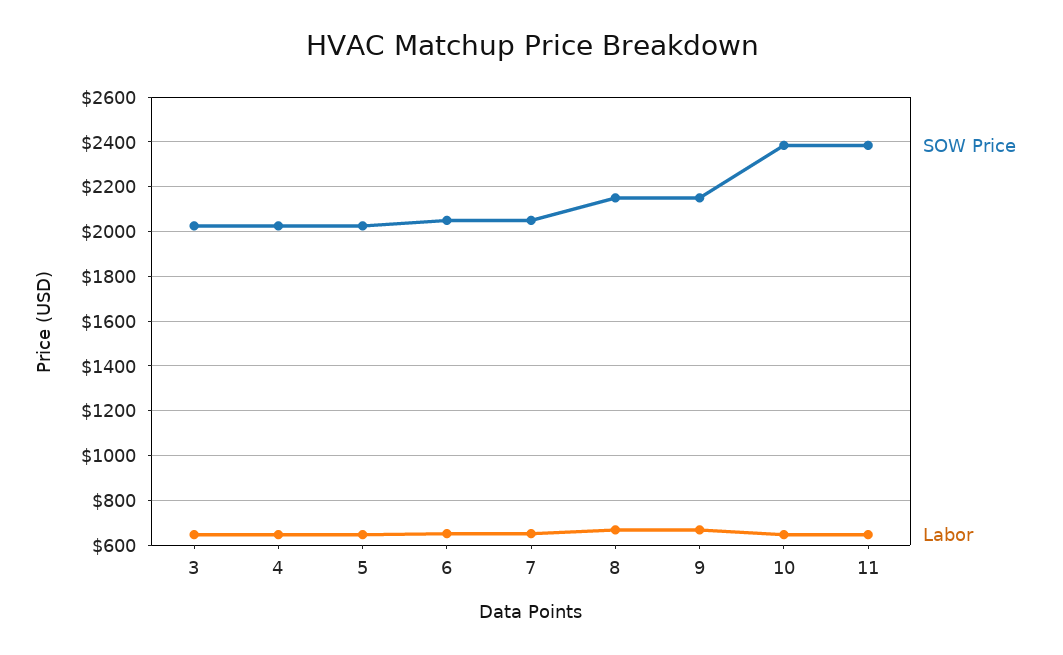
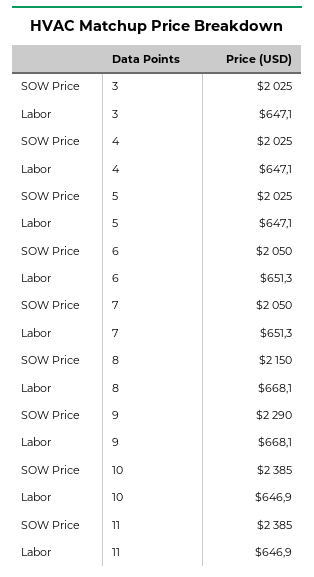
SOW Price, 9: 2150 -> 2290

